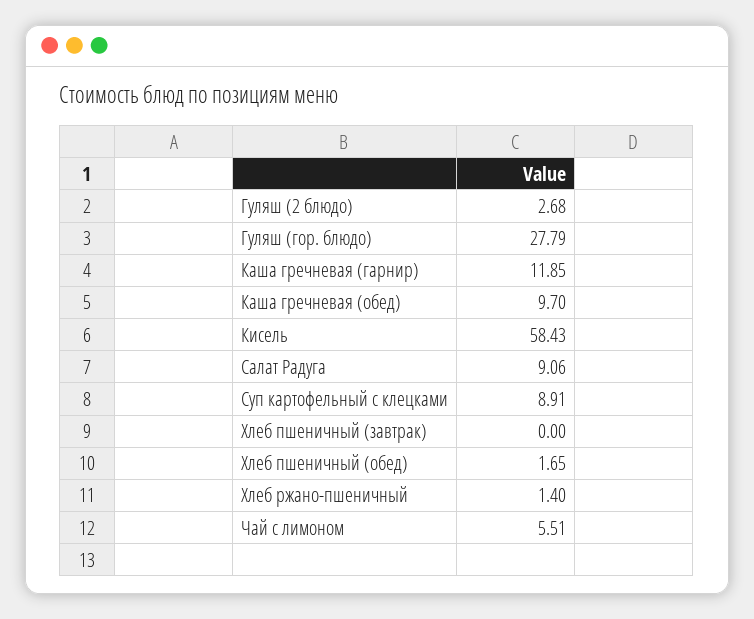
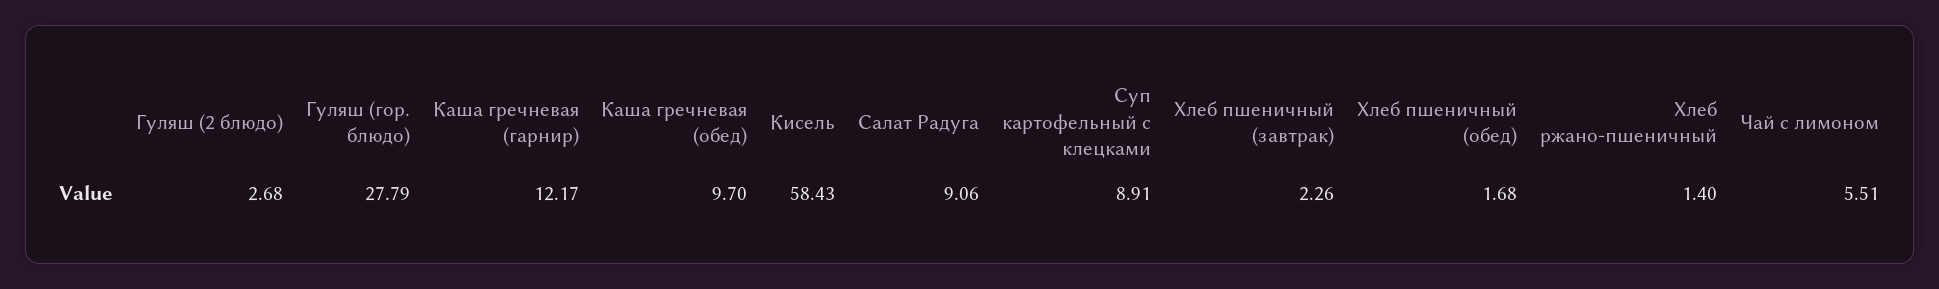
Каша гречневая (гарнир): 11.85 -> 12.17
Хлеб пшеничный (завтрак): 0 -> 2.26
Хлеб пшеничный (обед): 1.65 -> 1.68

